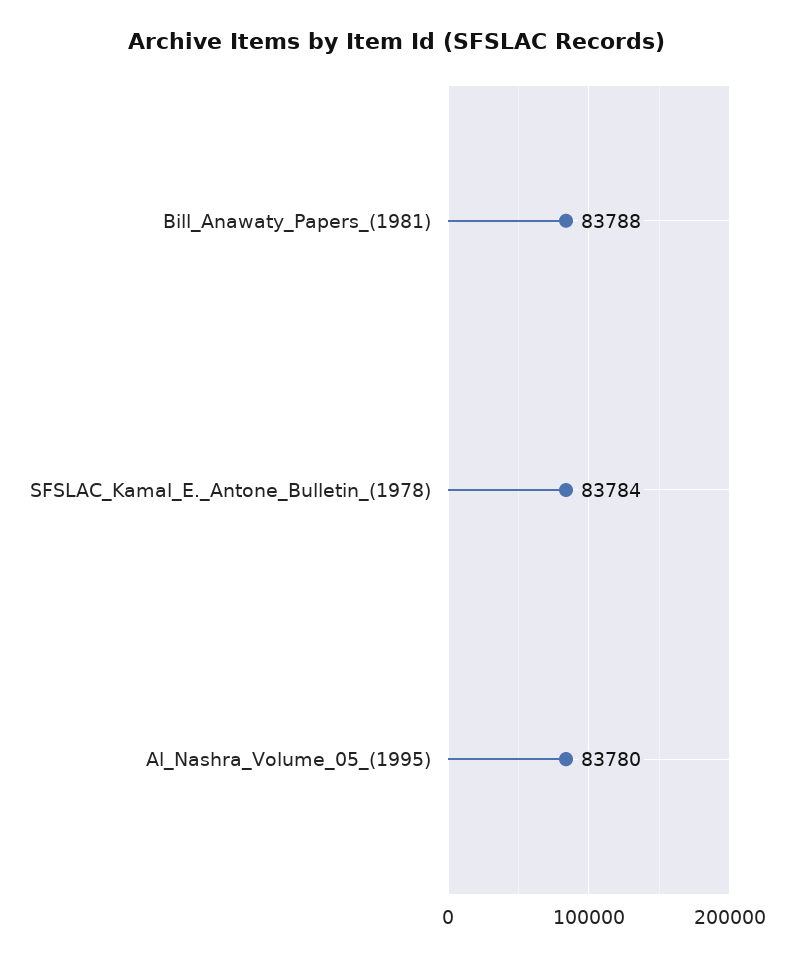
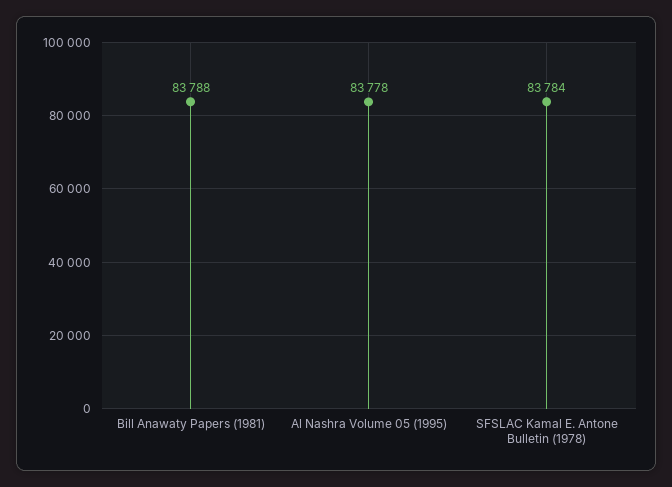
Al_Nashra_Volume_05_(1995): 83780 -> 83778

